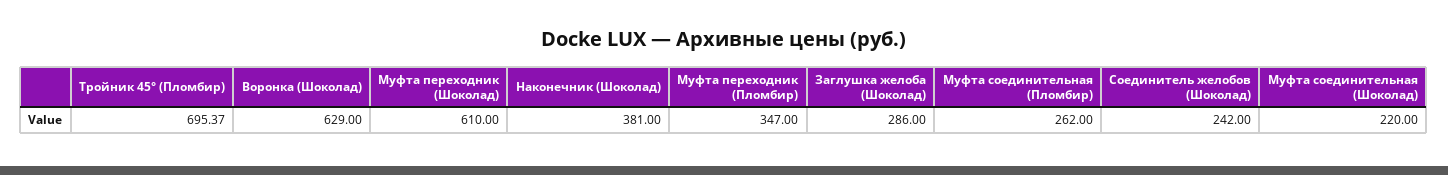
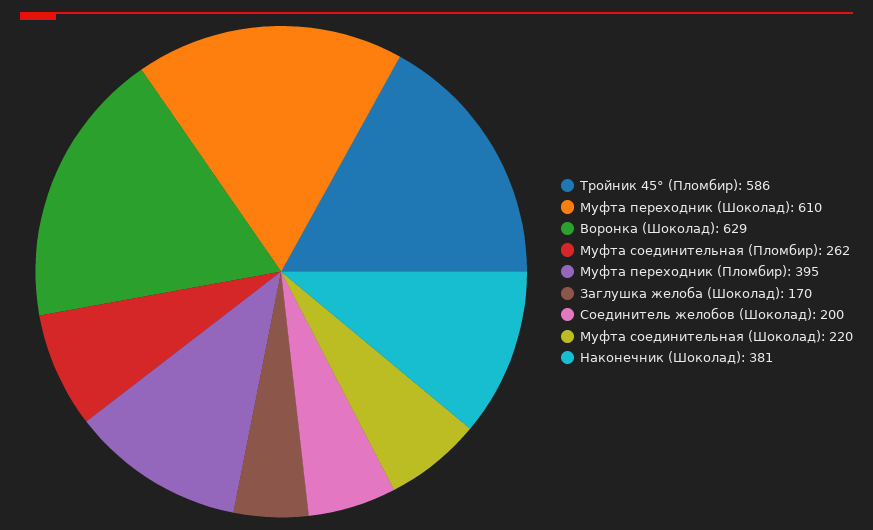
Тройник 45° (Пломбир): 695.37 -> 586
Муфта переходник (Пломбир): 347 -> 395
Заглушка желоба (Шоколад): 286 -> 170
Соединитель желобов (Шоколад): 242 -> 200

